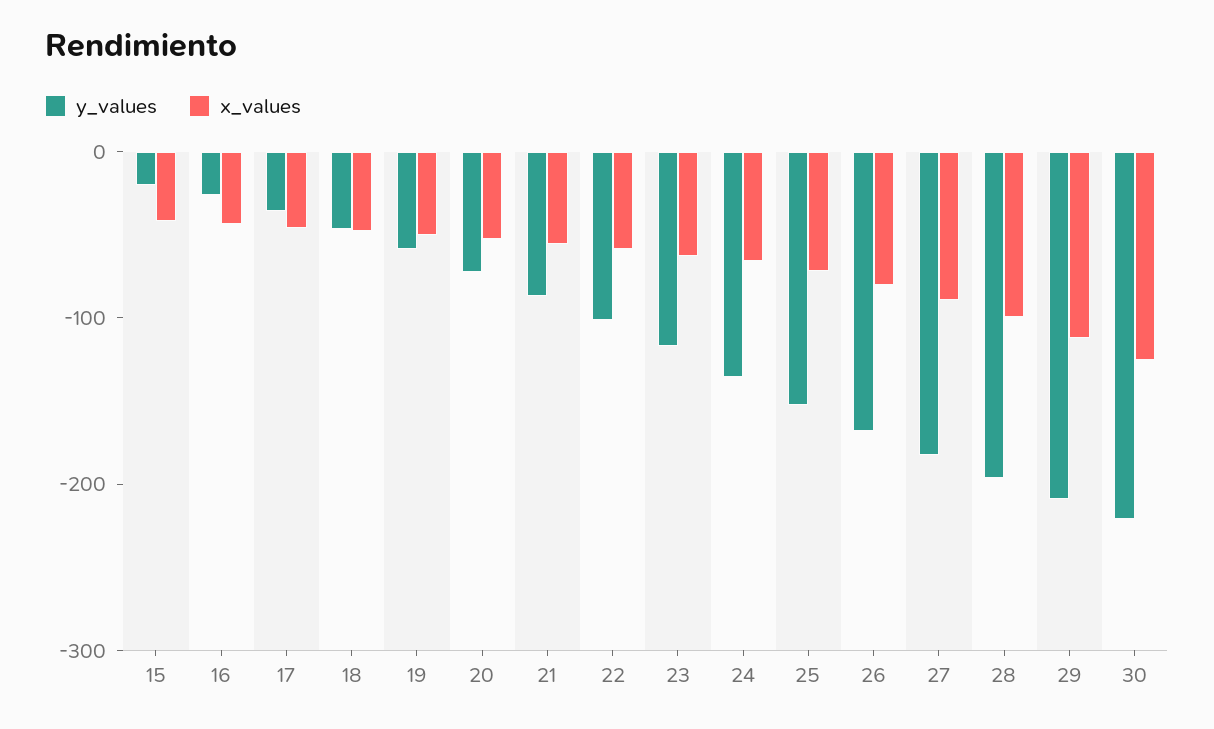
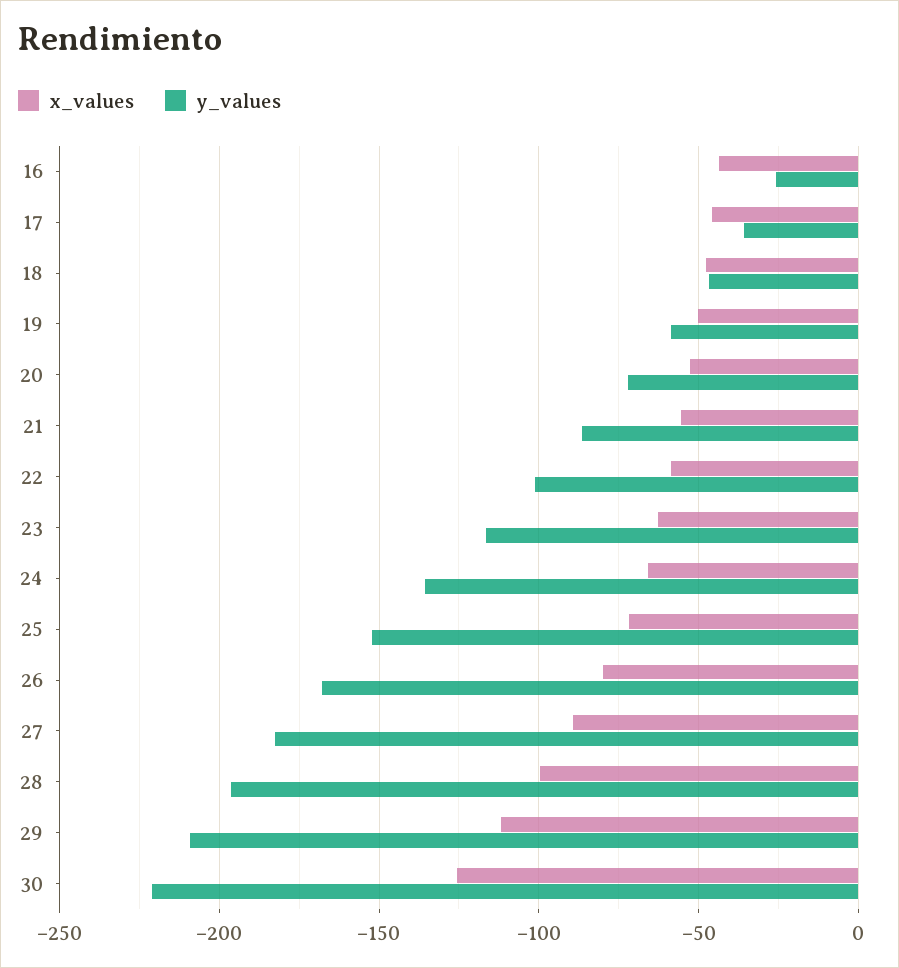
y_values, 15: -20 -> none
x_values, 15: -40 -> none

